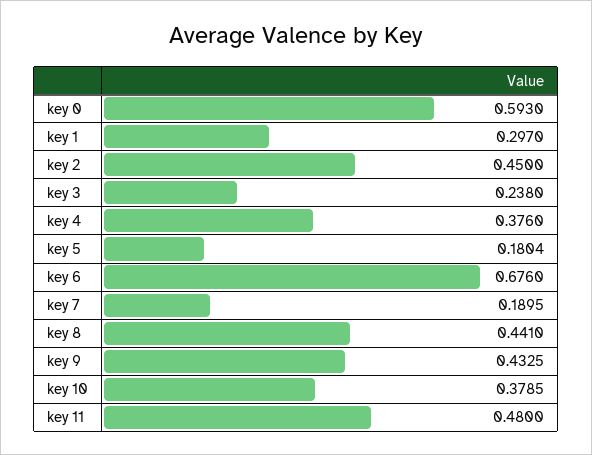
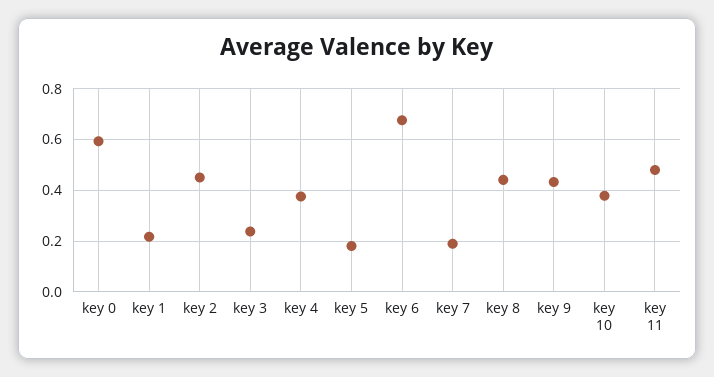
key 1: 0.297 -> 0.225

